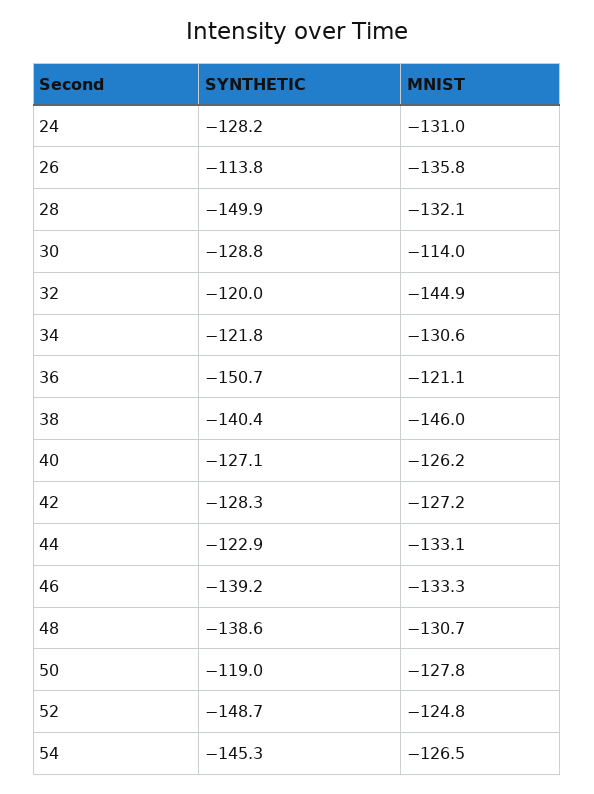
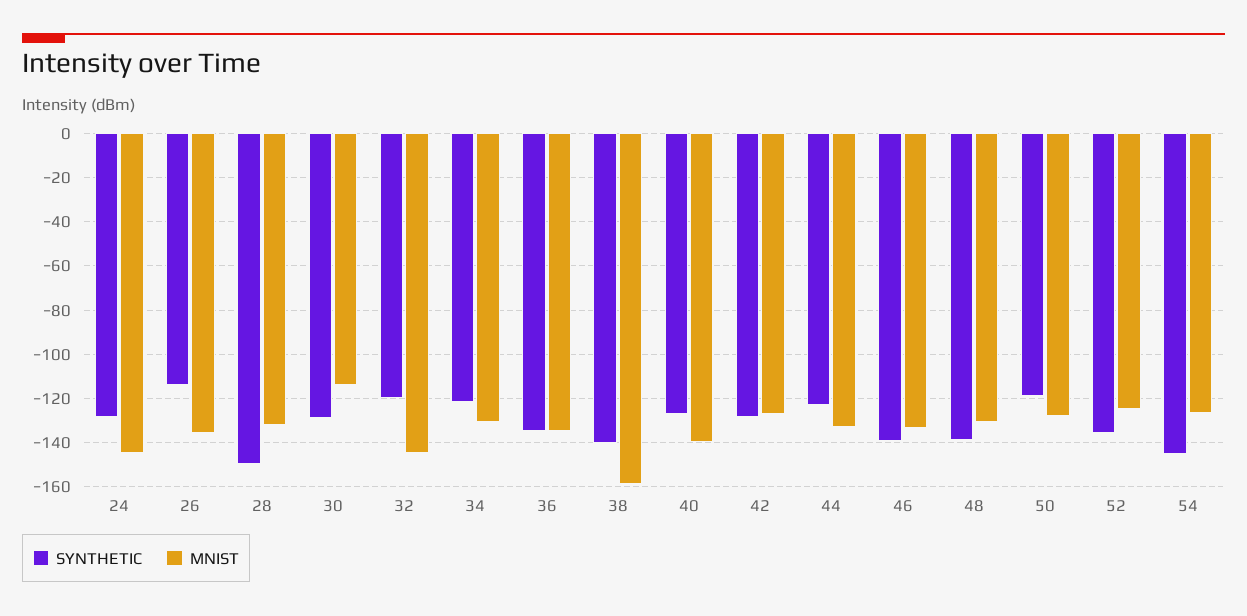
MNIST, 24: -131 -> -145
SYNTHETIC, 36: -150.7 -> -135
MNIST, 36: -121.1 -> -135
MNIST, 38: -146 -> -160
MNIST, 40: -126.2 -> -140
SYNTHETIC, 52: -148.7 -> -135

